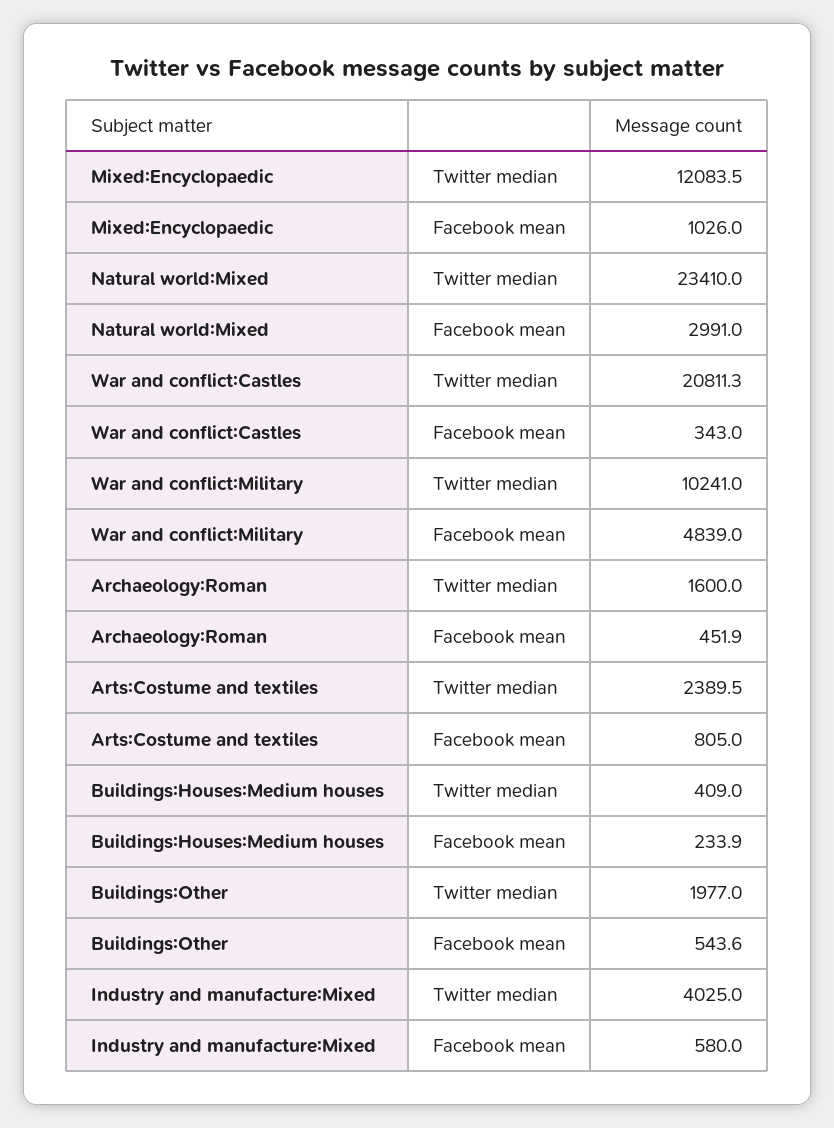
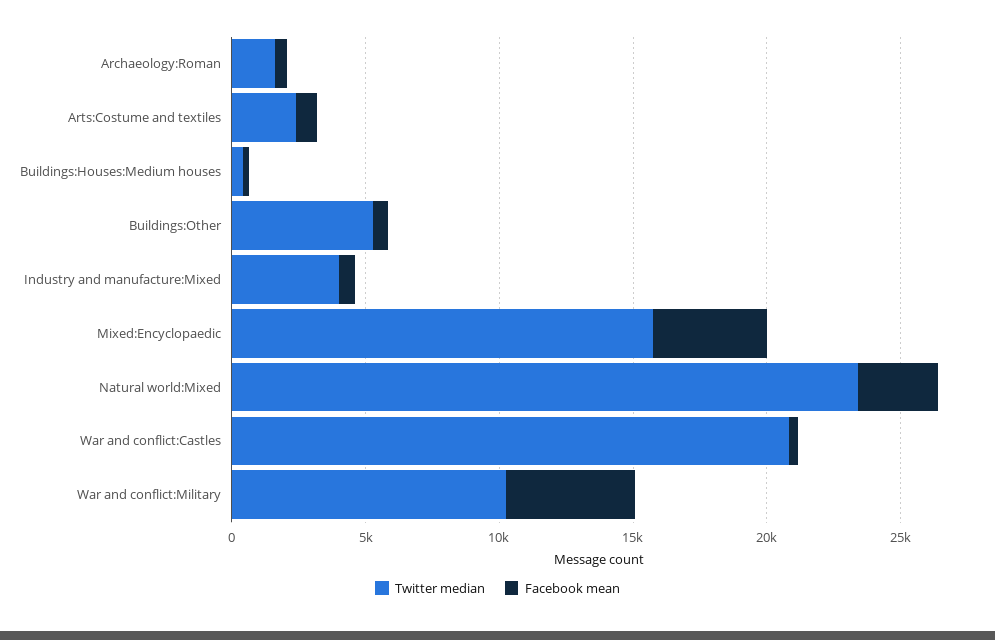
Twitter median, Mixed:Encyclopaedic: 12083.5 -> 16000
Facebook mean, Mixed:Encyclopaedic: 1026 -> 4000
Twitter median, Buildings:Other: 1977 -> 5000

